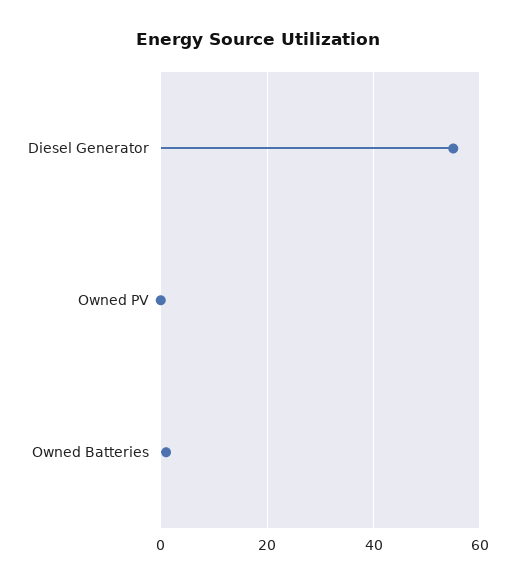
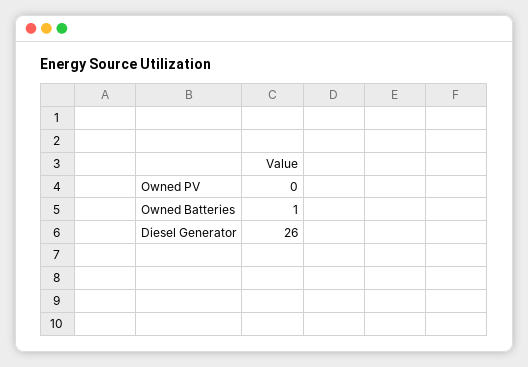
Diesel Generator: 55 -> 26

